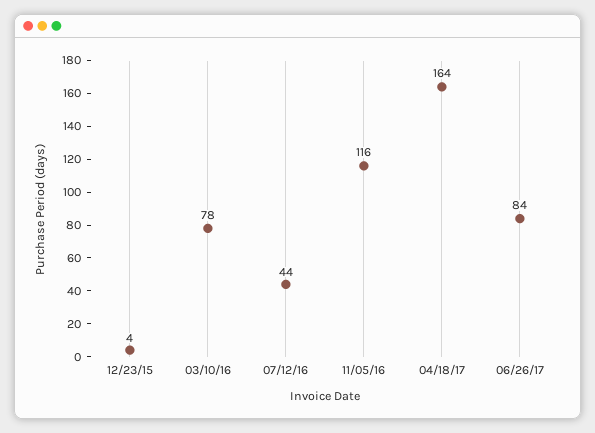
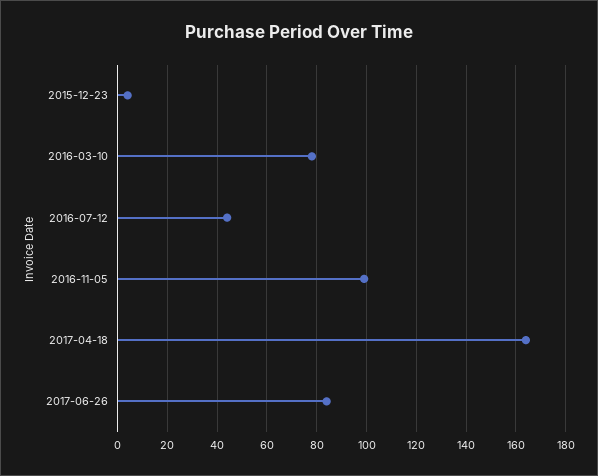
11/05/16: 116 -> 100

